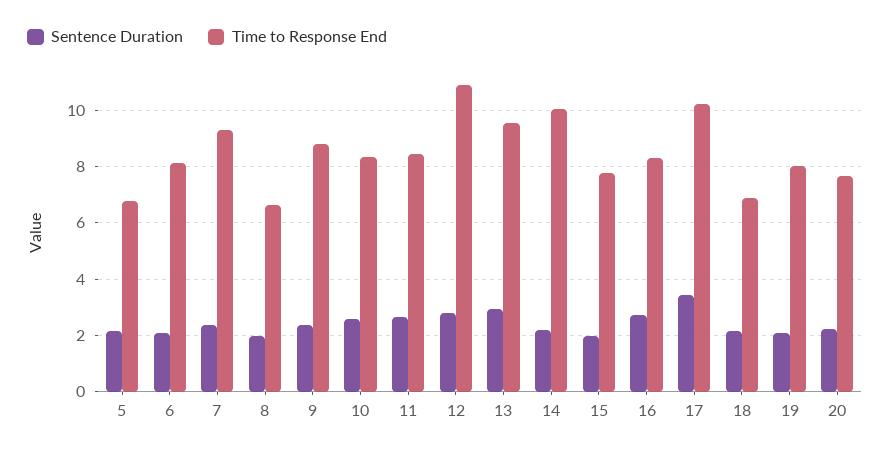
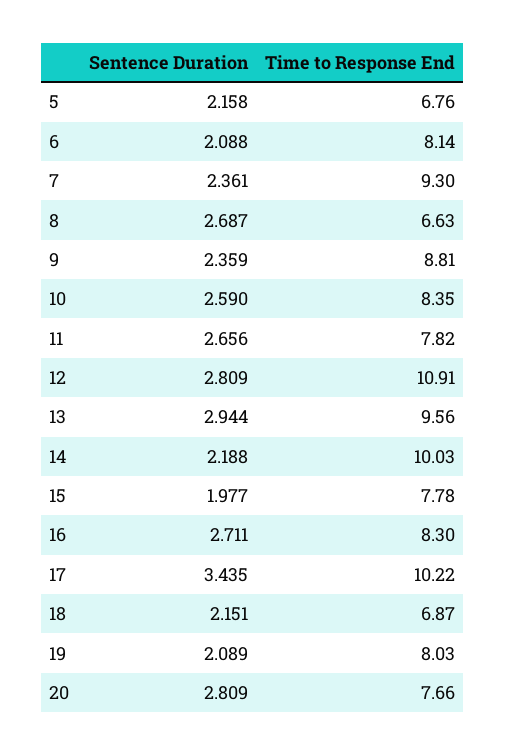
Sentence Duration, 8: 2 -> 2.687
Time to Response End, 11: 8.5 -> 7.82
Sentence Duration, 20: 2.25 -> 2.809

